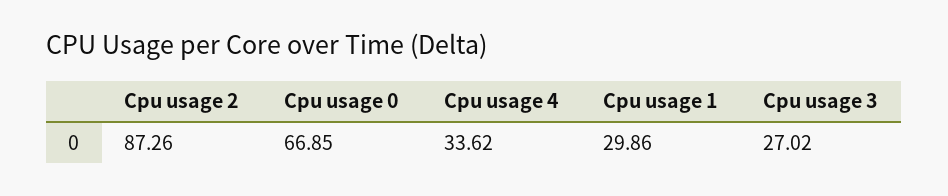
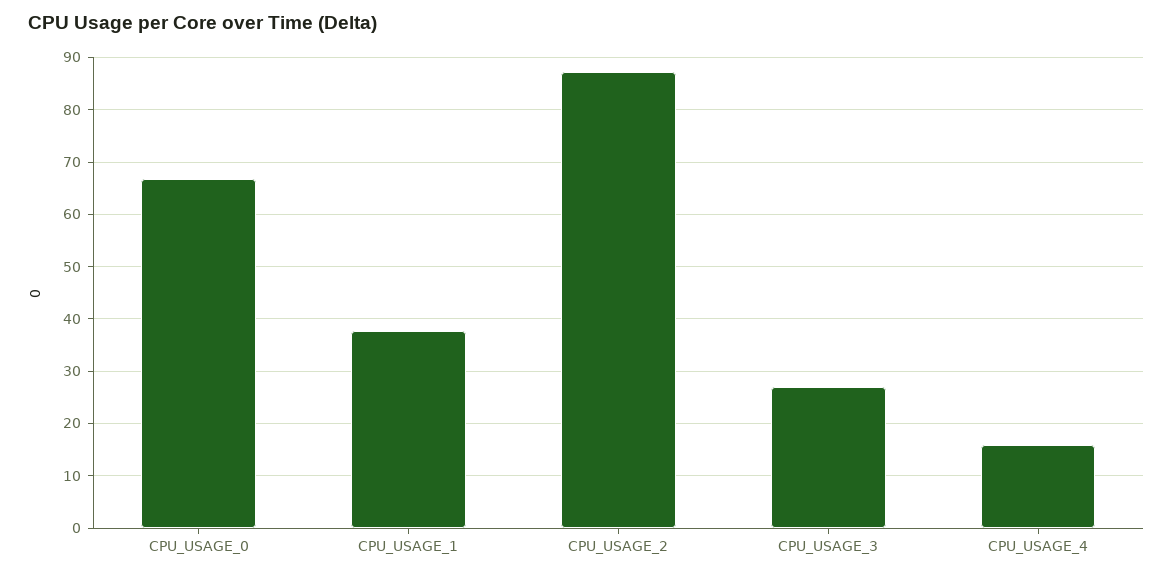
Cpu usage 4: 33.62 -> 16
Cpu usage 1: 29.86 -> 38

